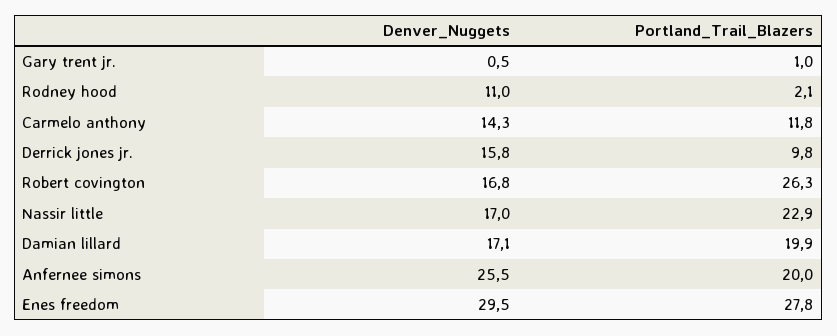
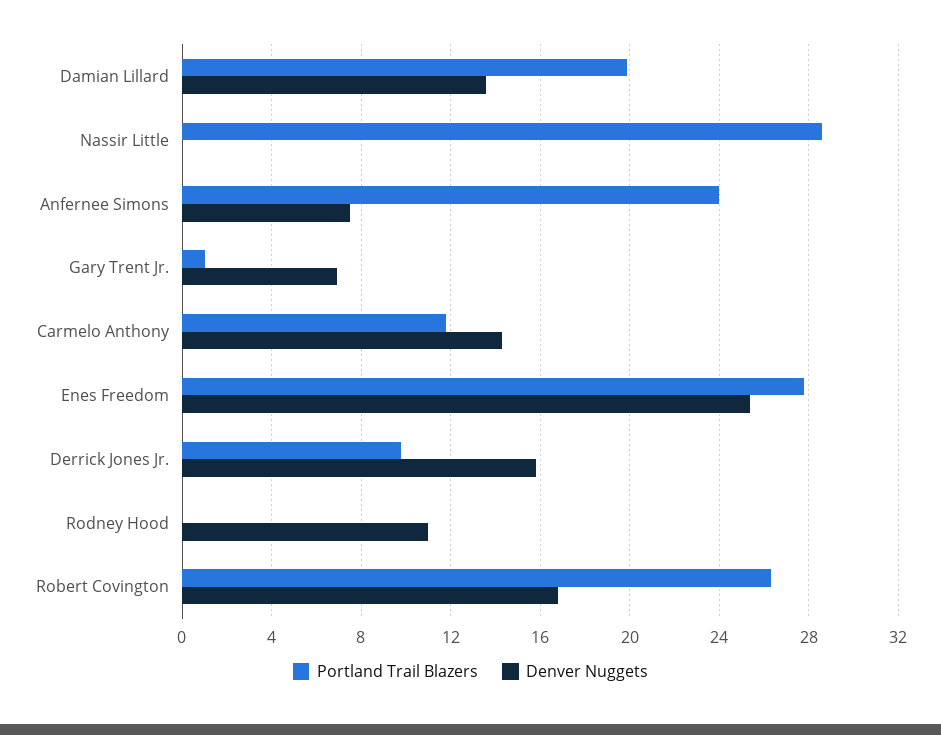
Denver_Nuggets, Gary trent jr.: 0.5 -> 7
Portland_Trail_Blazers, Rodney hood: 2.1 -> 0
Denver_Nuggets, Nassir little: 17 -> 0
Portland_Trail_Blazers, Nassir little: 22.9 -> 28.5
Denver_Nuggets, Damian lillard: 17.1 -> 13.5
Denver_Nuggets, Anfernee simons: 25.5 -> 7.5
Portland_Trail_Blazers, Anfernee simons: 20 -> 24
Denver_Nuggets, Enes freedom: 29.5 -> 25.5

